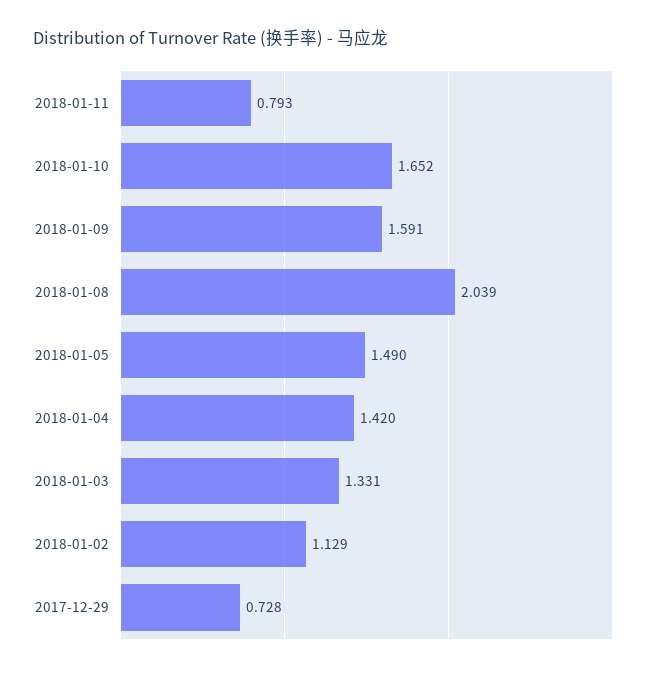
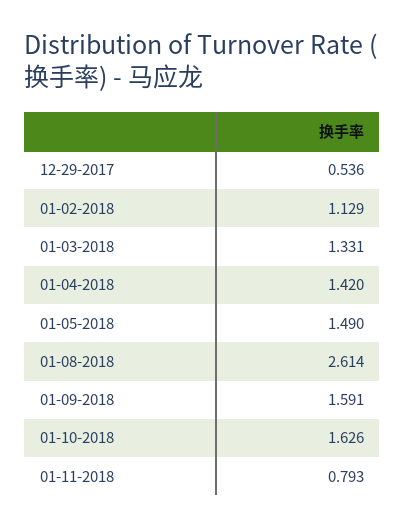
2018-01-10: 1.652 -> 1.626
2018-01-08: 2.039 -> 2.614
2017-12-29: 0.728 -> 0.536

